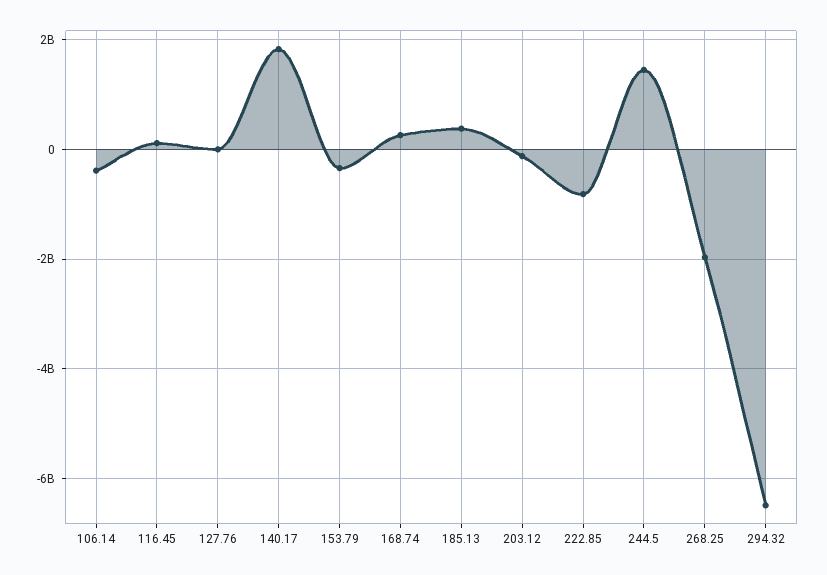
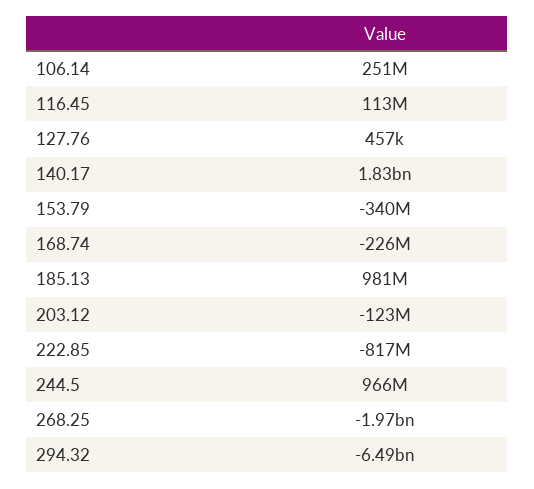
106.14: -400000000 -> 251000000
168.74: 200000000 -> -226000000
185.13: 400000000 -> 981000000
244.5: 1400000000 -> 966000000

